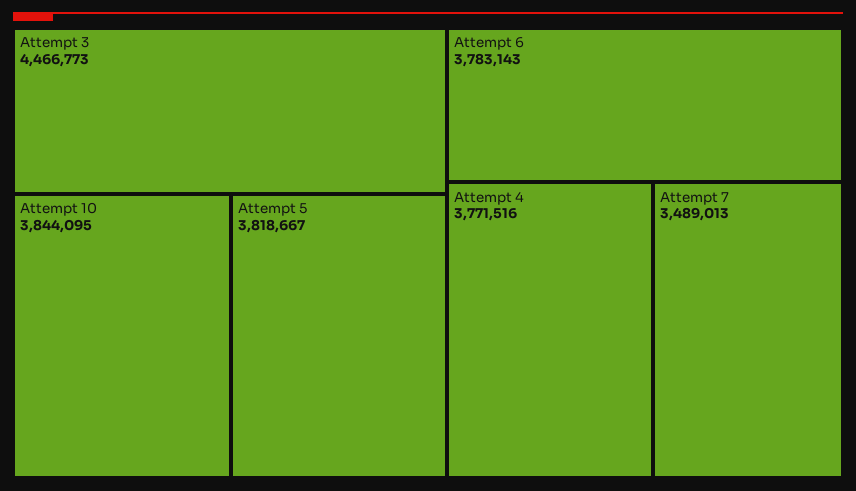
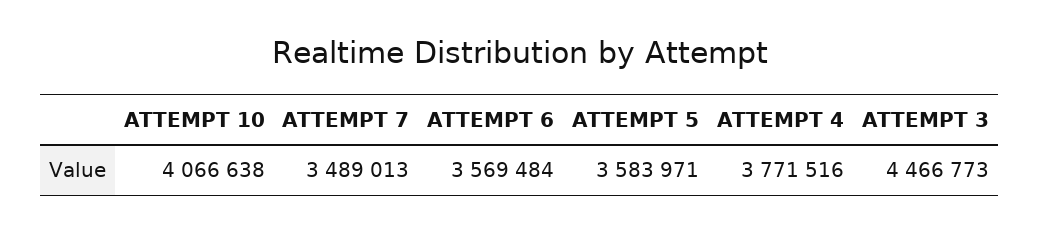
Attempt 10: 3844095 -> 4066638
Attempt 5: 3818667 -> 3583971
Attempt 6: 3783143 -> 3569484

